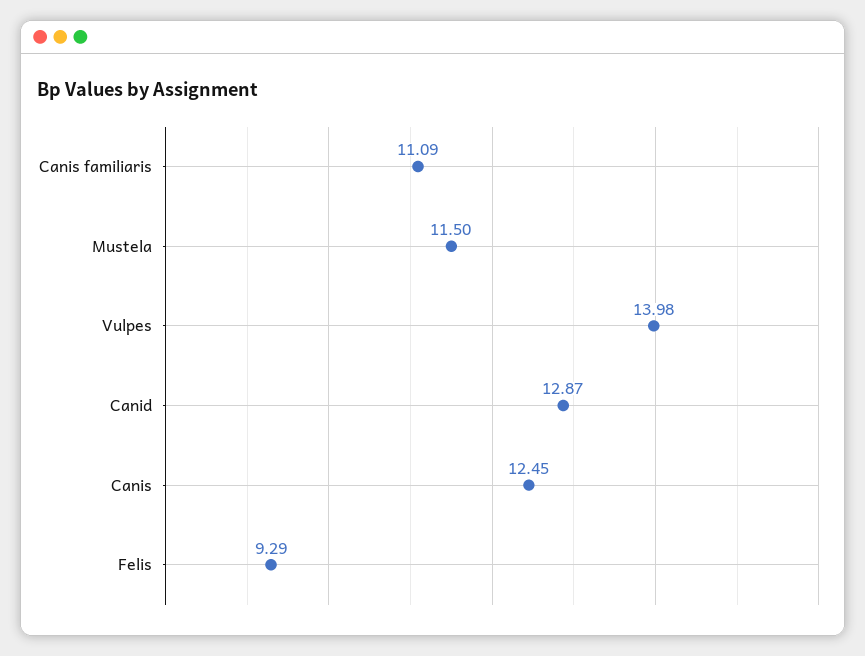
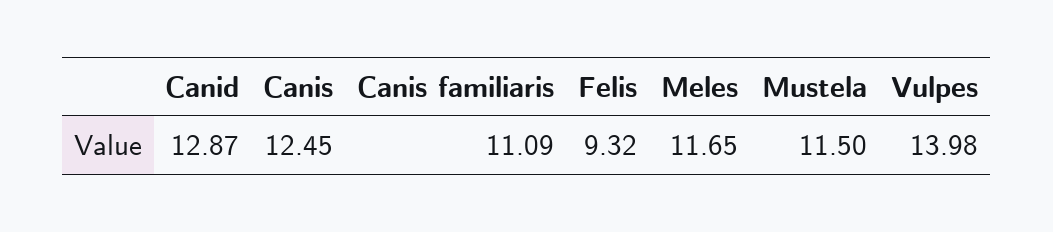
Felis: 9.29 -> 9.32
Meles: none -> 11.65

